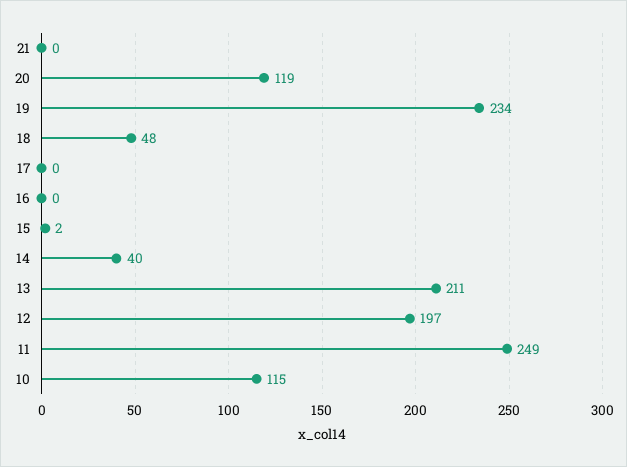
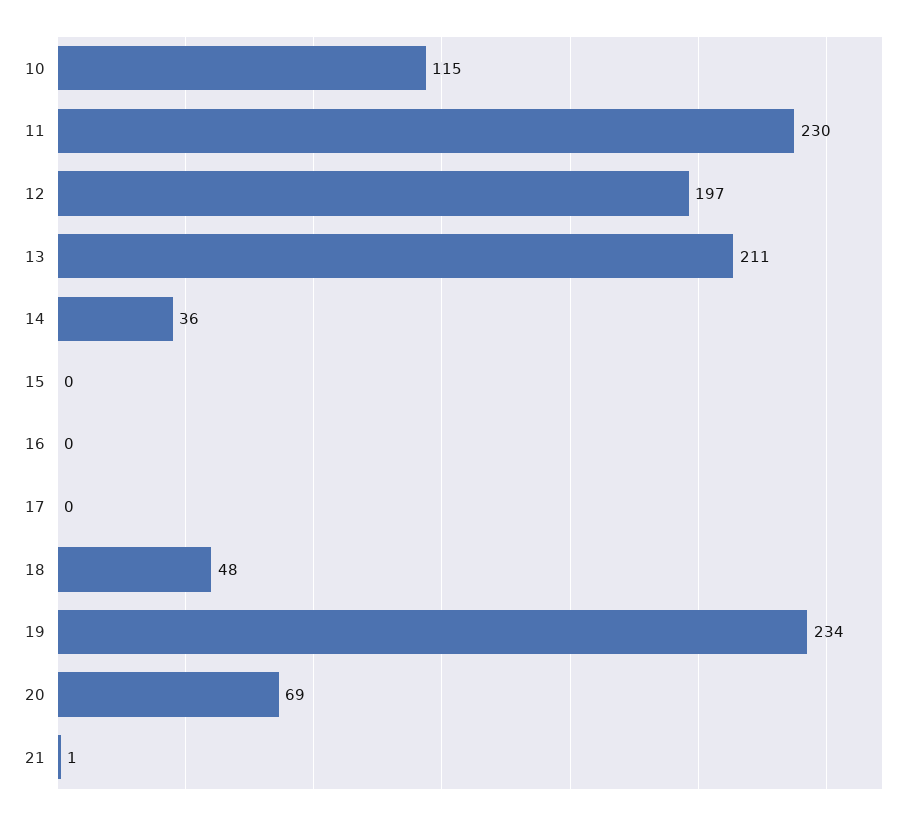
21: 0 -> 1
20: 119 -> 69
15: 2 -> 0
14: 40 -> 36
11: 249 -> 230

